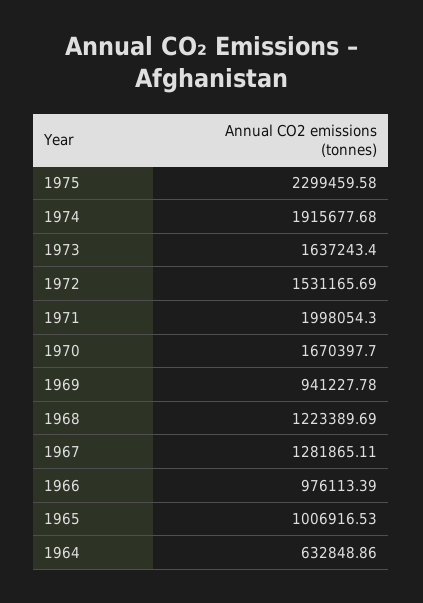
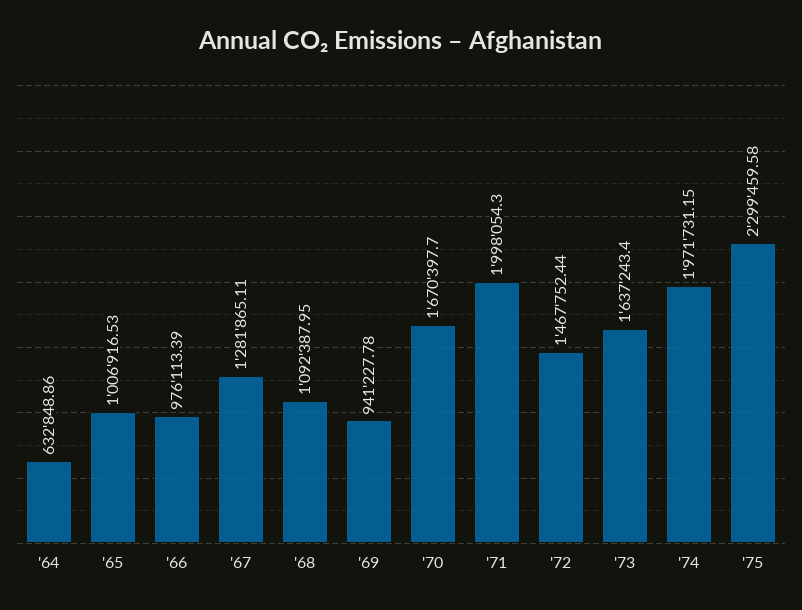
1974: 1915677.68 -> 1971731.15
1972: 1531165.69 -> 1467752.44
1968: 1223389.69 -> 1092387.95

